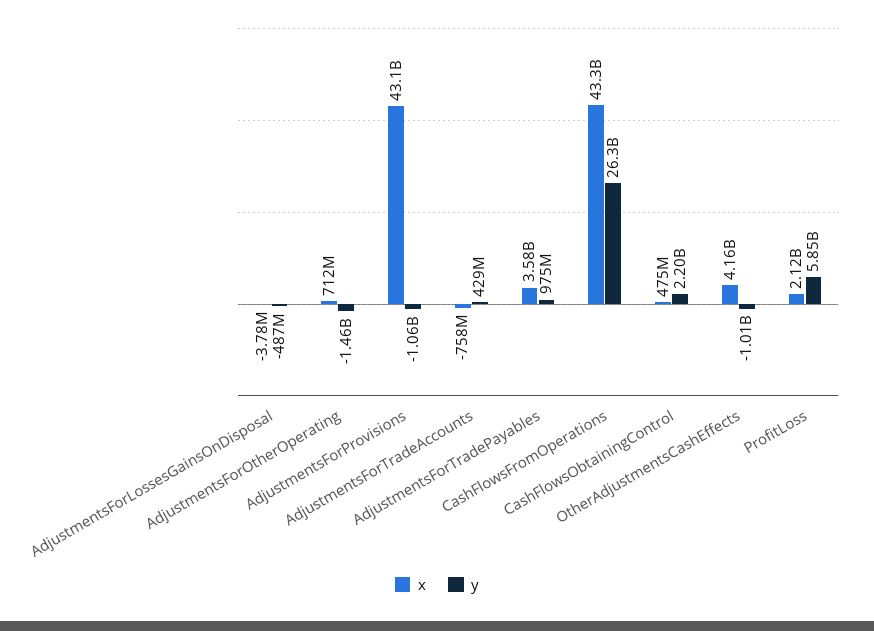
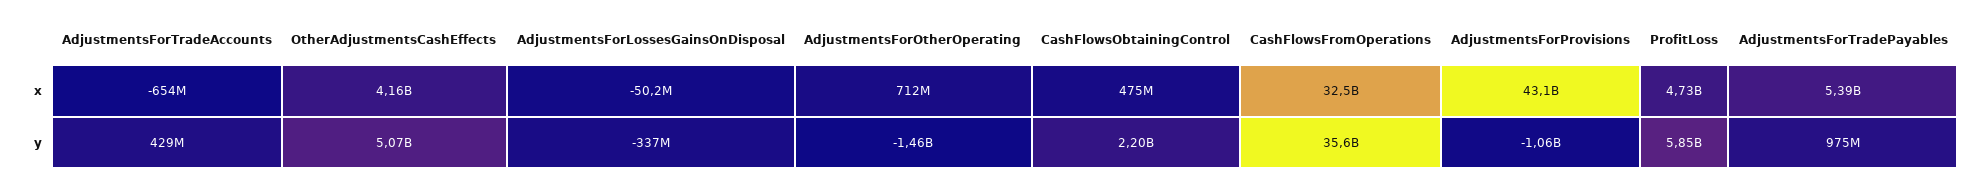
x, AdjustmentsForLossesGainsOnDisposal: -3780000 -> -50200000
y, AdjustmentsForLossesGainsOnDisposal: -487000000 -> -337000000
x, AdjustmentsForTradeAccounts: -758000000 -> -654000000
x, AdjustmentsForTradePayables: 3580000000 -> 5390000000
x, CashFlowsFromOperations: 43300000000 -> 32500000000
y, CashFlowsFromOperations: 26300000000 -> 35600000000
y, OtherAdjustmentsCashEffects: -1010000000 -> 5070000000
x, ProfitLoss: 2120000000 -> 4730000000

